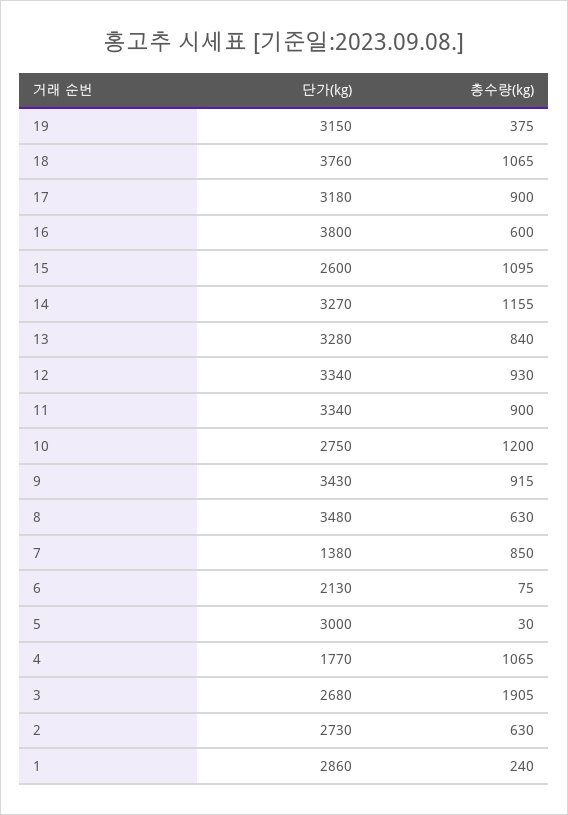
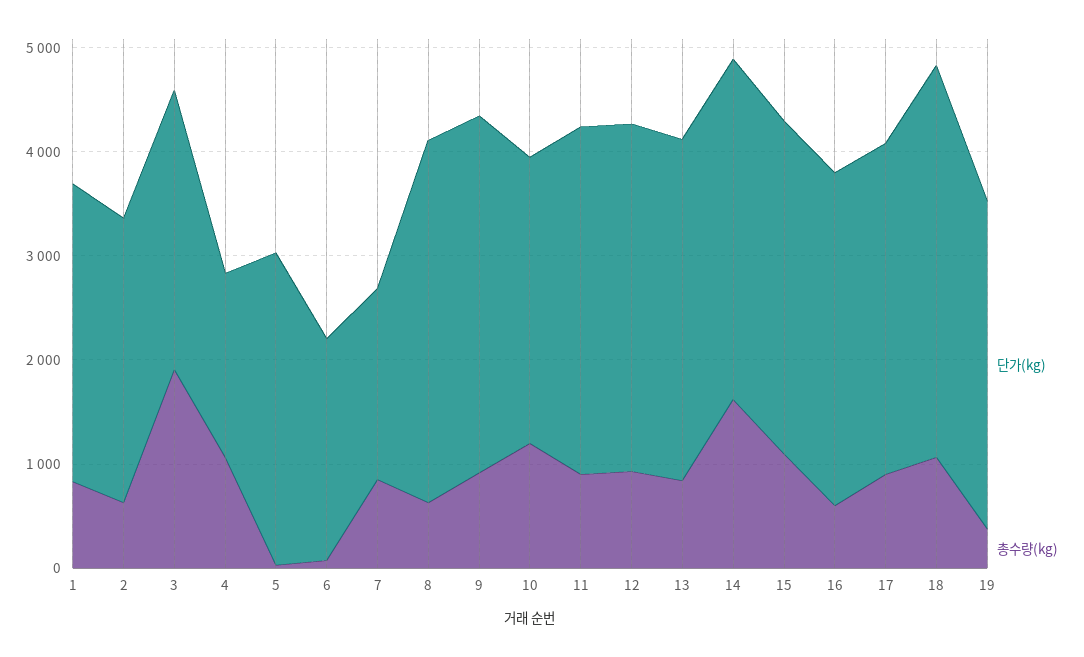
단가(kg), 16: 3800 -> 3200
단가(kg), 15: 2600 -> 3200
총수량(kg), 14: 1155 -> 1600
단가(kg), 7: 1380 -> 1800
총수량(kg), 1: 240 -> 800

